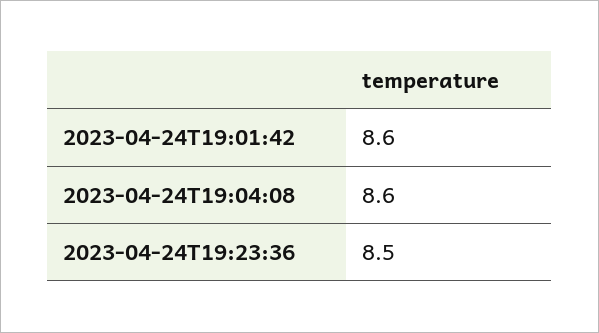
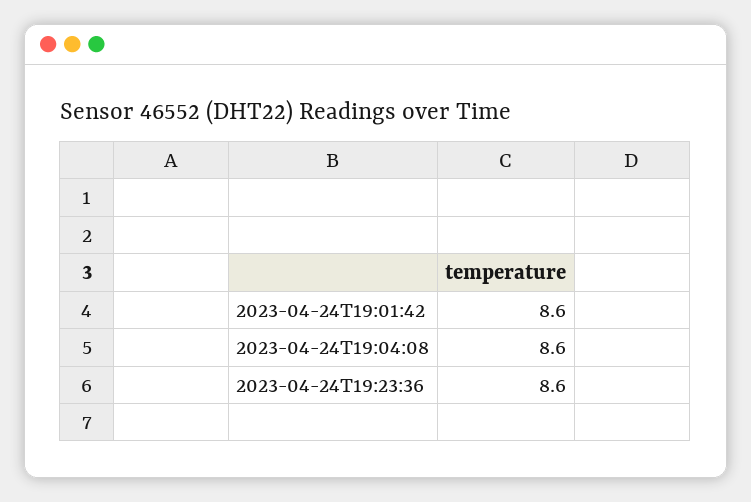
2023-04-24T19:23:36: 8.5 -> 8.6

